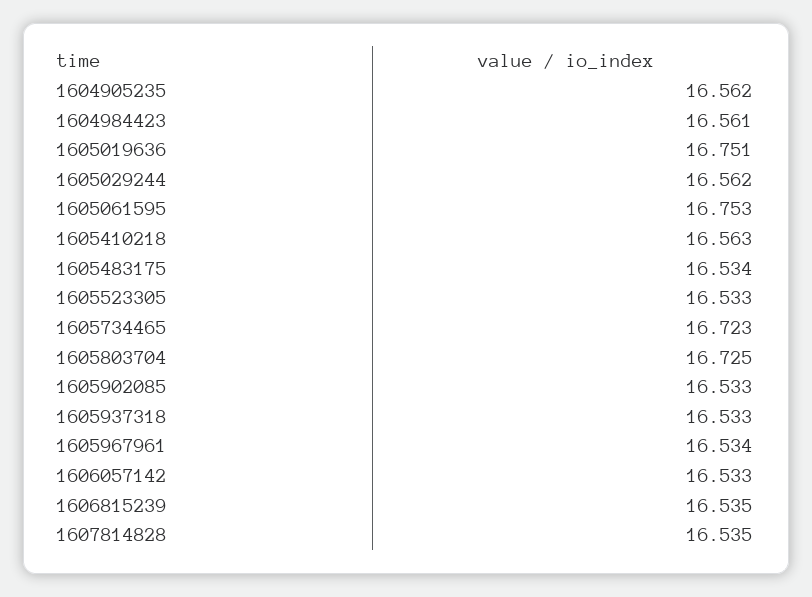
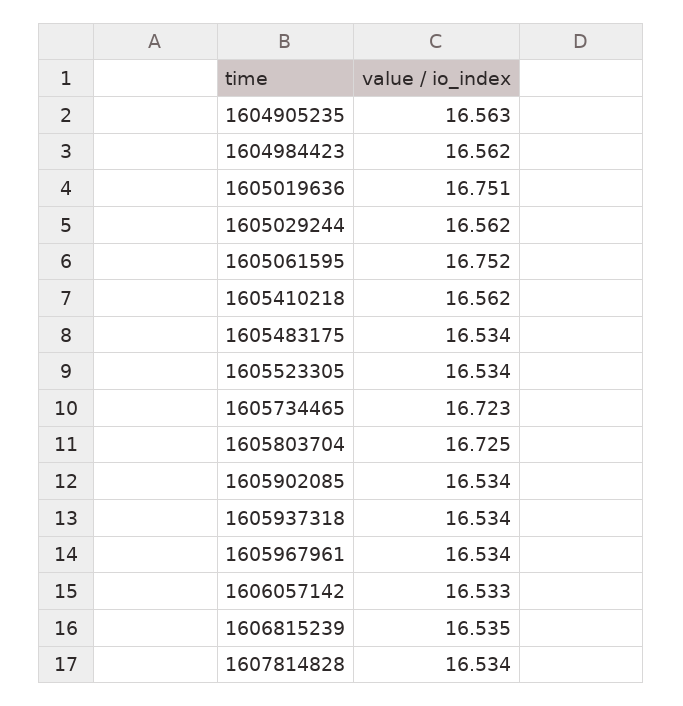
1604905235: 16.562 -> 16.563
1604984423: 16.561 -> 16.562
1605061595: 16.753 -> 16.752
1605410218: 16.563 -> 16.562
1605523305: 16.533 -> 16.534
1605902085: 16.533 -> 16.534
1605937318: 16.533 -> 16.534
1607814828: 16.535 -> 16.534

